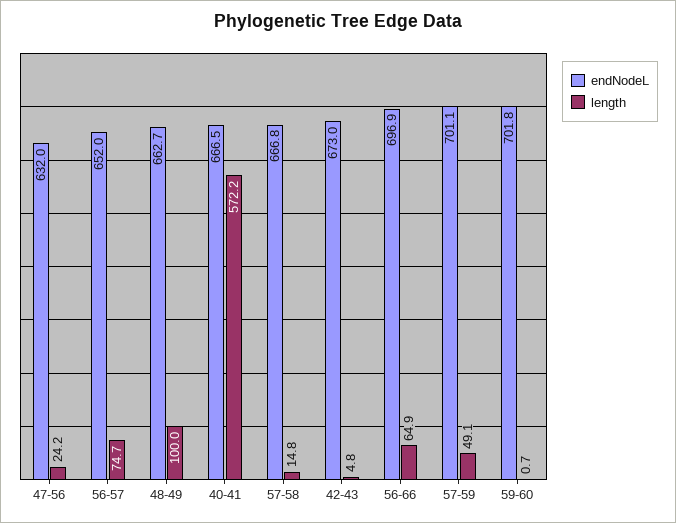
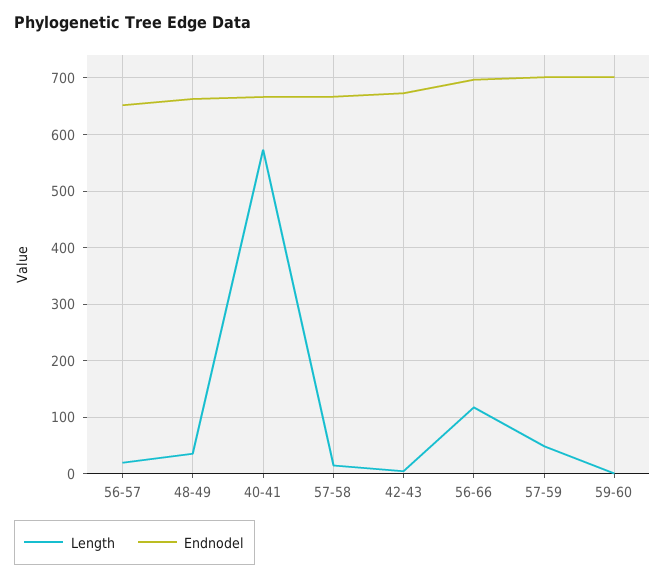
endNodeL, 47-56: 632 -> none
length, 47-56: 24.2 -> none
length, 56-57: 74.7 -> 20
length, 48-49: 100 -> 40
length, 56-66: 64.9 -> 120

